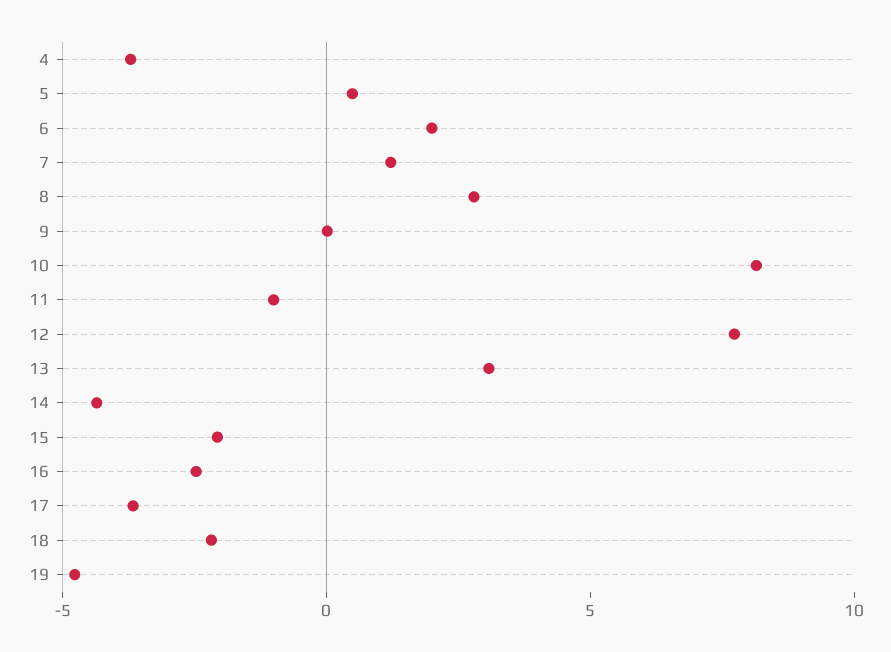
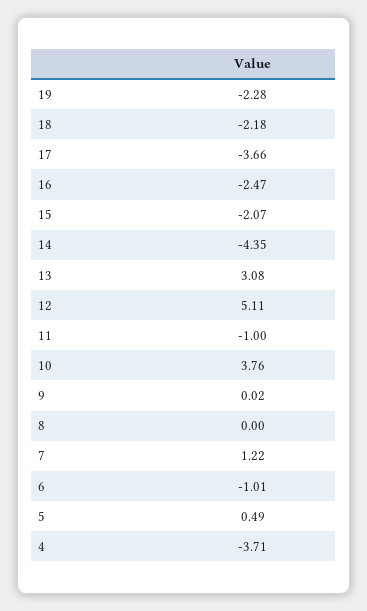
6: 2 -> -1.01
8: 3 -> 0
10: 8 -> 3.76
12: 8 -> 5.11
19: -5 -> -2.28

